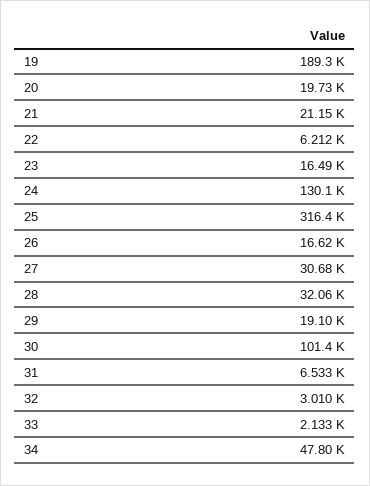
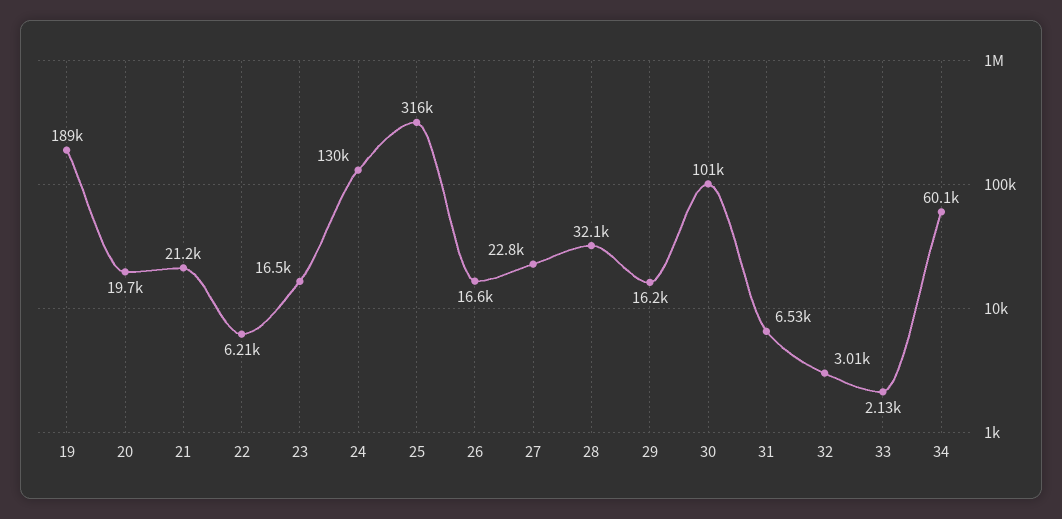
27: 30680 -> 22800
29: 19100 -> 16200
34: 47800 -> 60100

